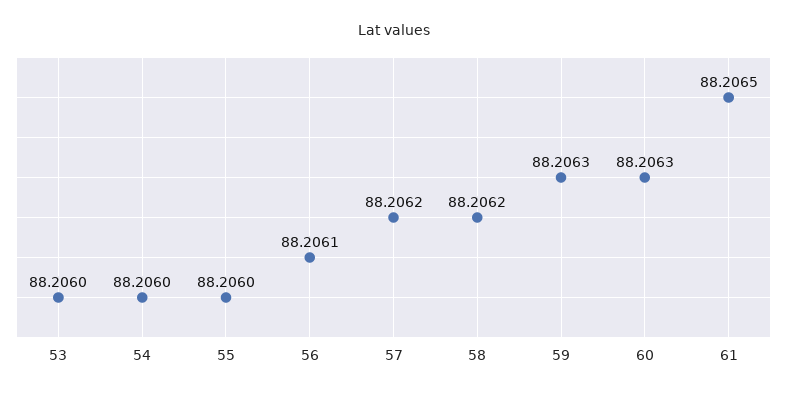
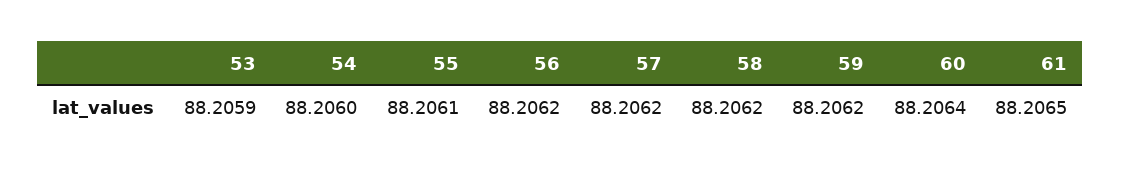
53: 88.206 -> 88.2059
55: 88.206 -> 88.2061
56: 88.2061 -> 88.2062
59: 88.2063 -> 88.2062
60: 88.2063 -> 88.2064

